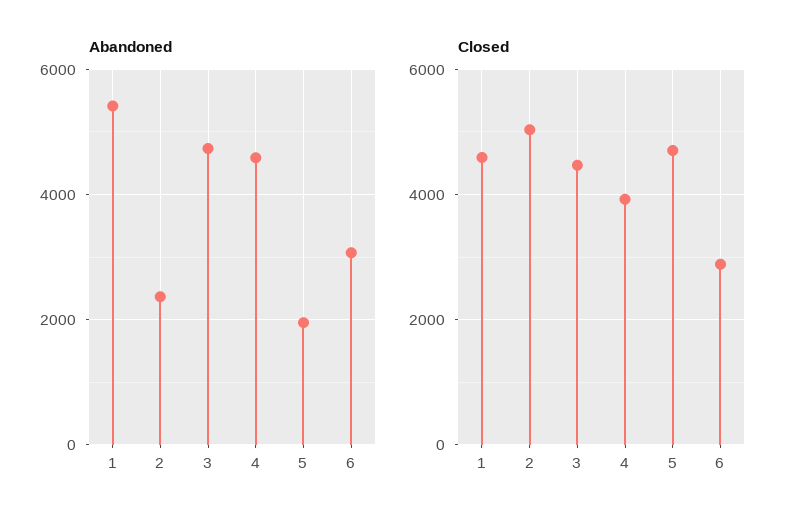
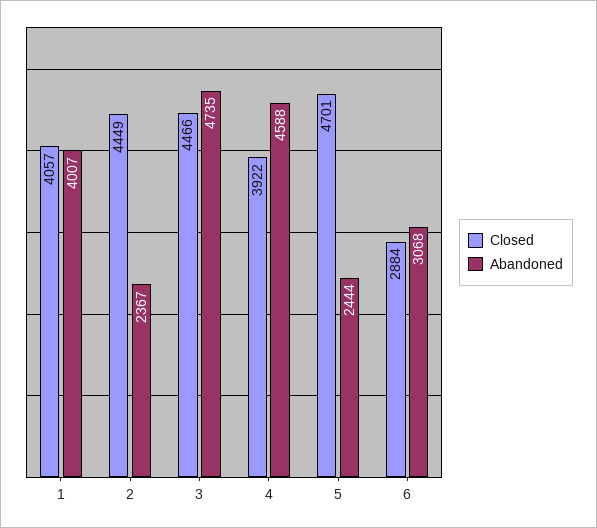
Abandoned, 1: 5400 -> 4007
Abandoned, 5: 2000 -> 2444
Closed, 1: 4600 -> 4057
Closed, 2: 5000 -> 4449

